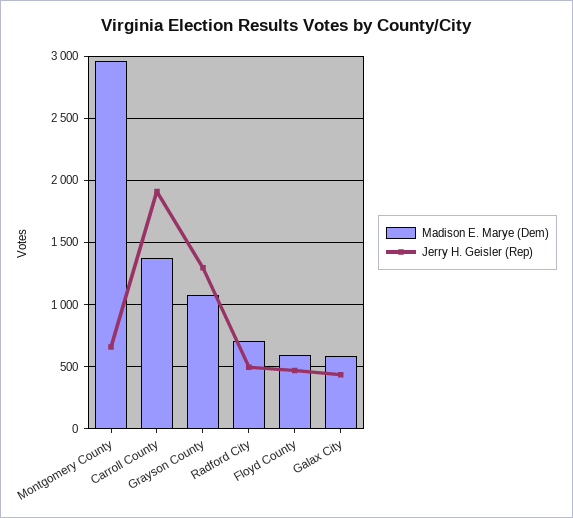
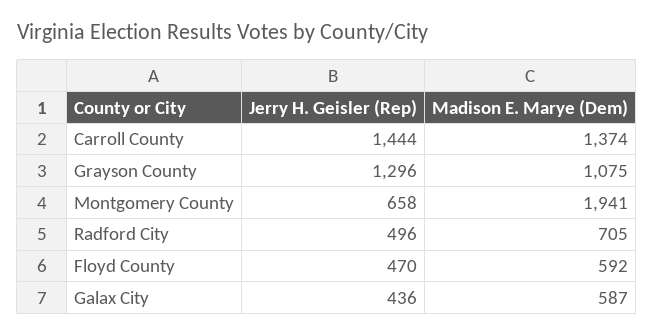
Madison E. Marye (Dem), Montgomery County: 2950 -> 1941
Jerry H. Geisler (Rep), Carroll County: 1900 -> 1444

